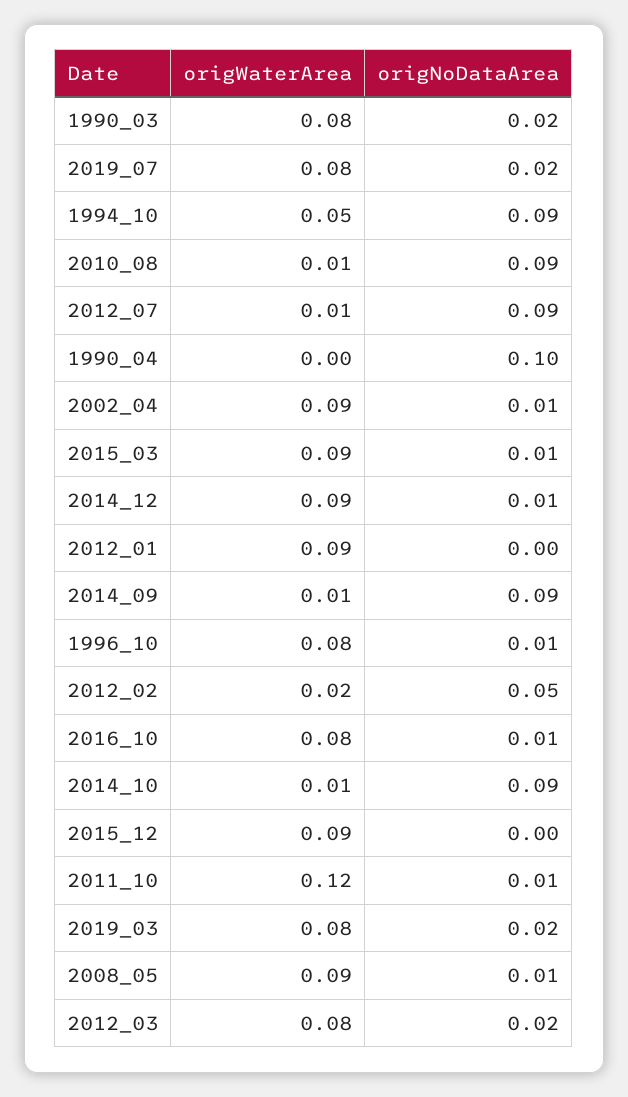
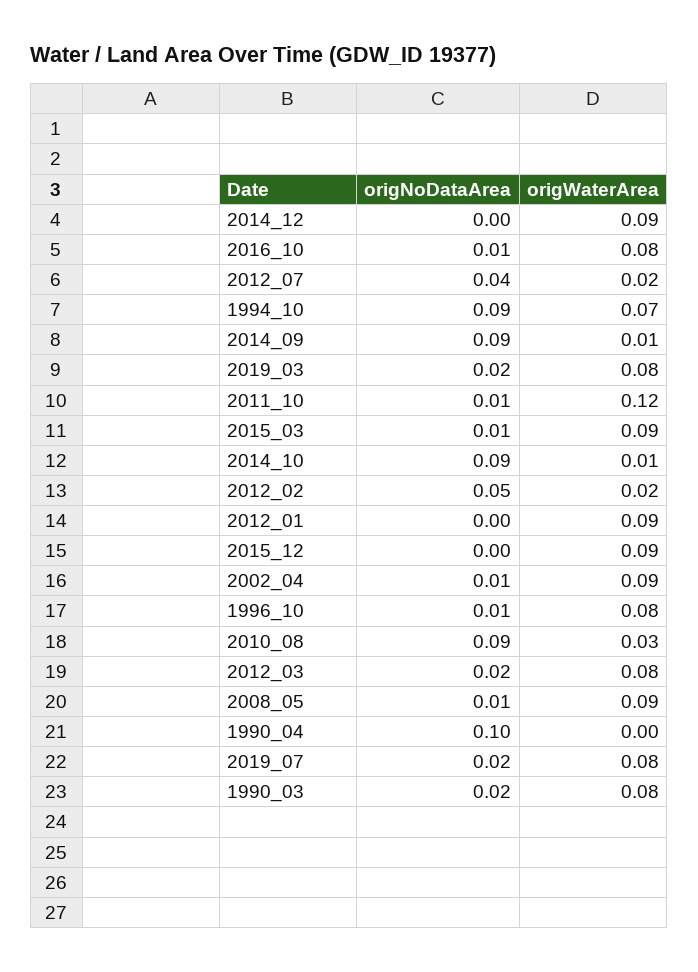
origWaterArea, 1994_10: 0.05 -> 0.07
origWaterArea, 2010_08: 0.01 -> 0.03
origWaterArea, 2012_07: 0.01 -> 0.02
origNoDataArea, 2012_07: 0.09 -> 0.04
origNoDataArea, 2014_12: 0.01 -> 0

